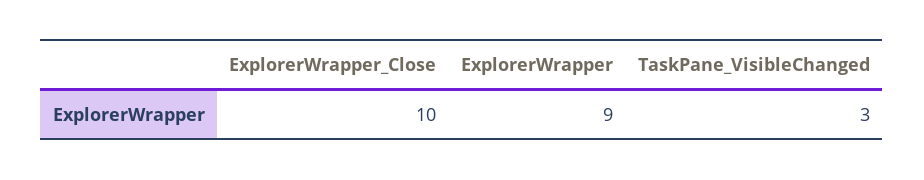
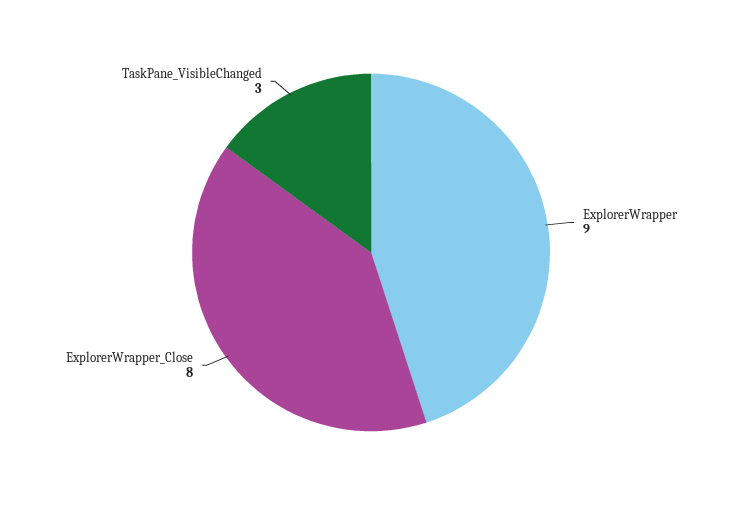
ExplorerWrapper_Close: 10 -> 8

